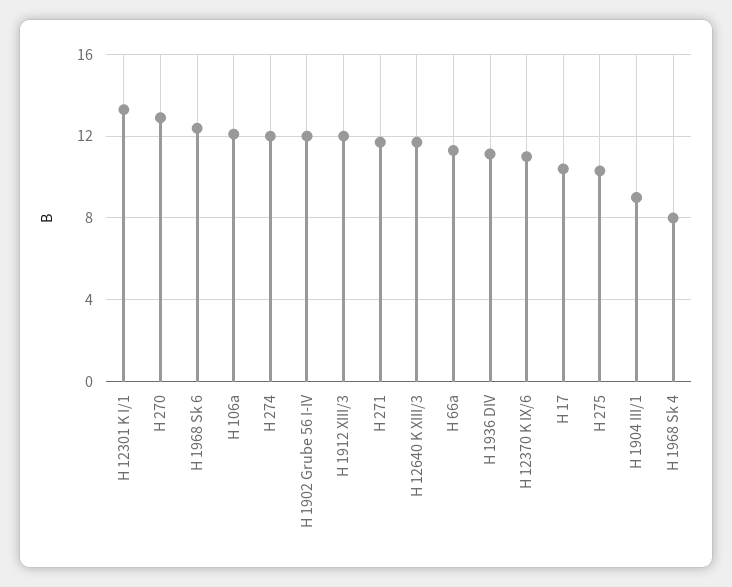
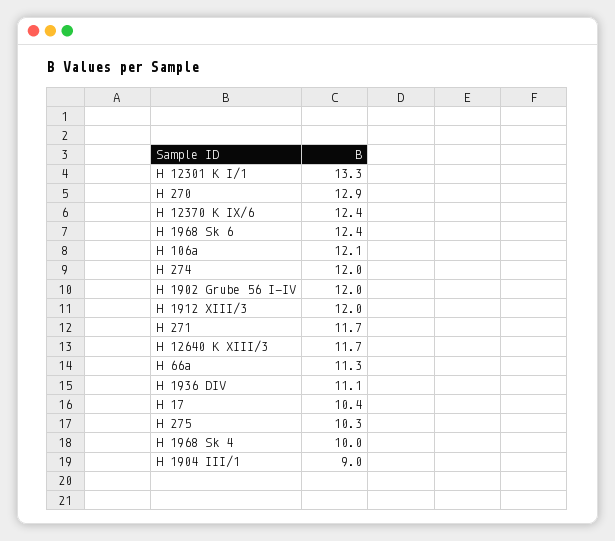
H 12370 K IX/6: 11 -> 12.4
H 1968 Sk 4: 8 -> 10

